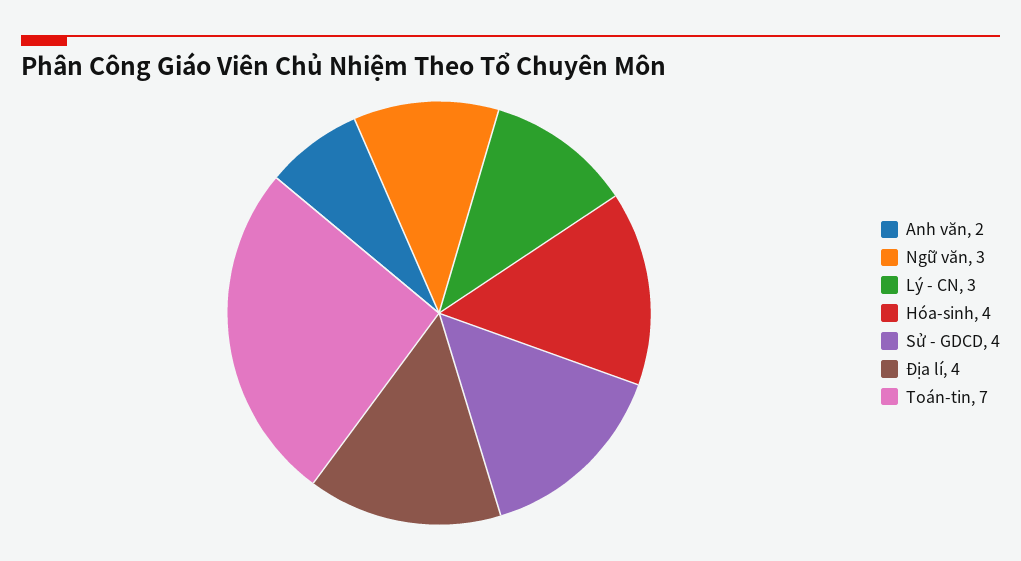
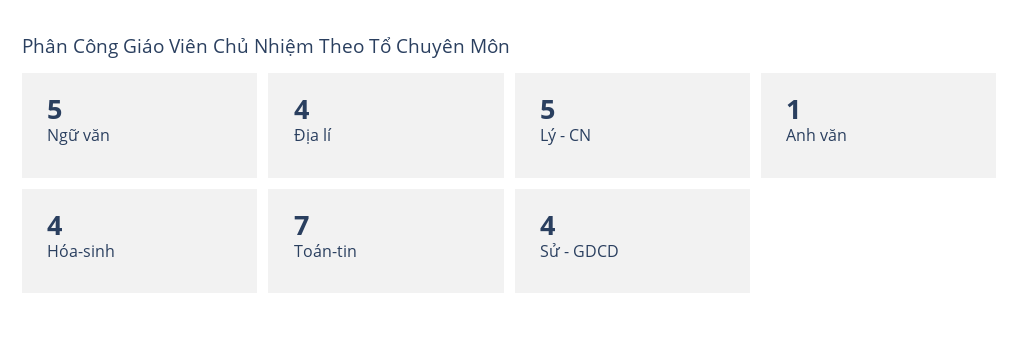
Anh văn: 2 -> 1
Ngữ văn: 3 -> 5
Lý - CN: 3 -> 5

